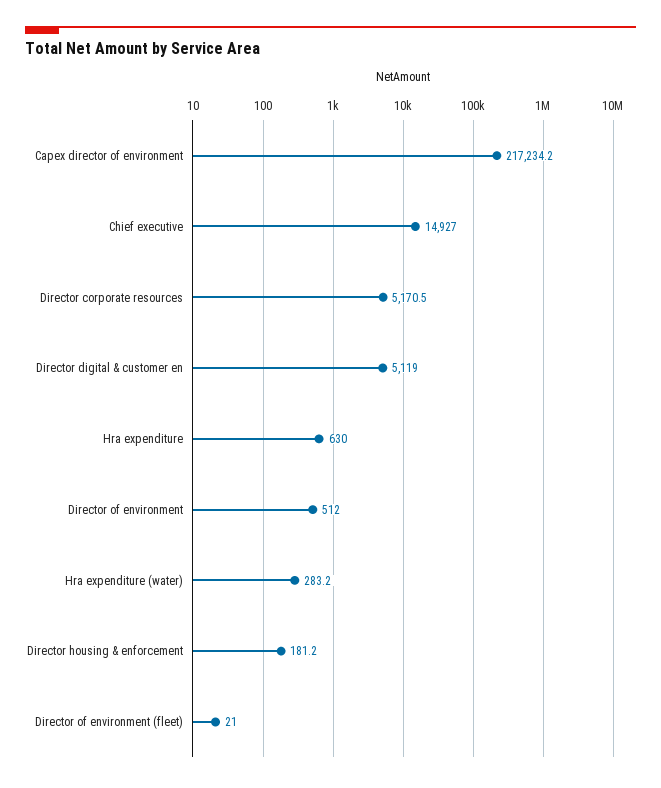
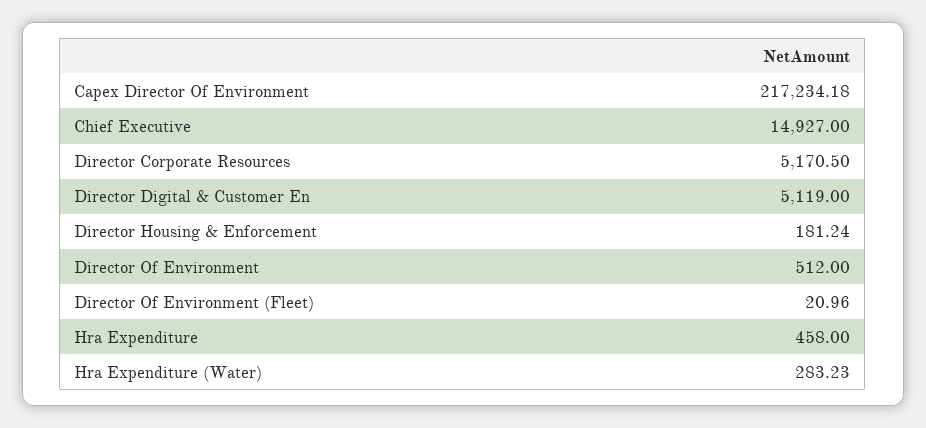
Hra expenditure: 630 -> 458

